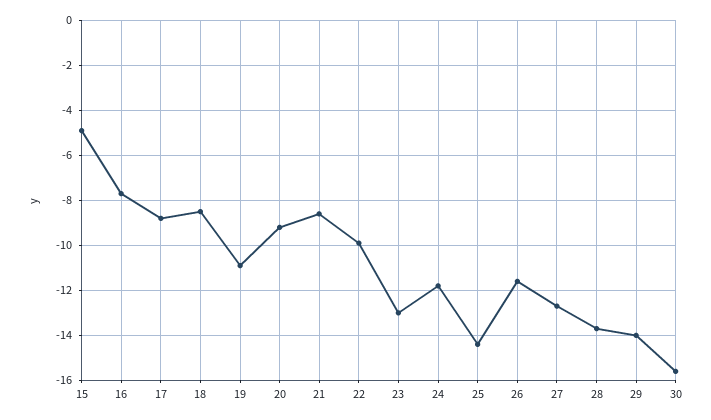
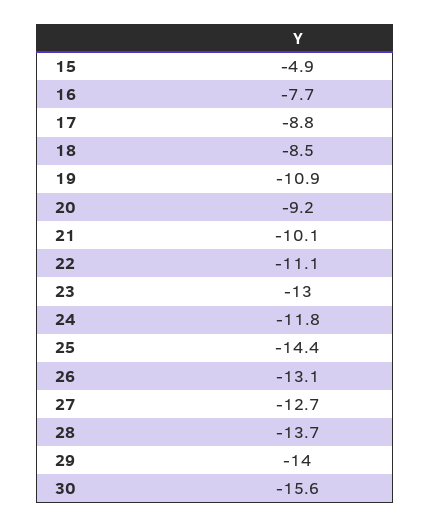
21: -8.5 -> -10.1
22: -10 -> -11.1
26: -11.5 -> -13.1

